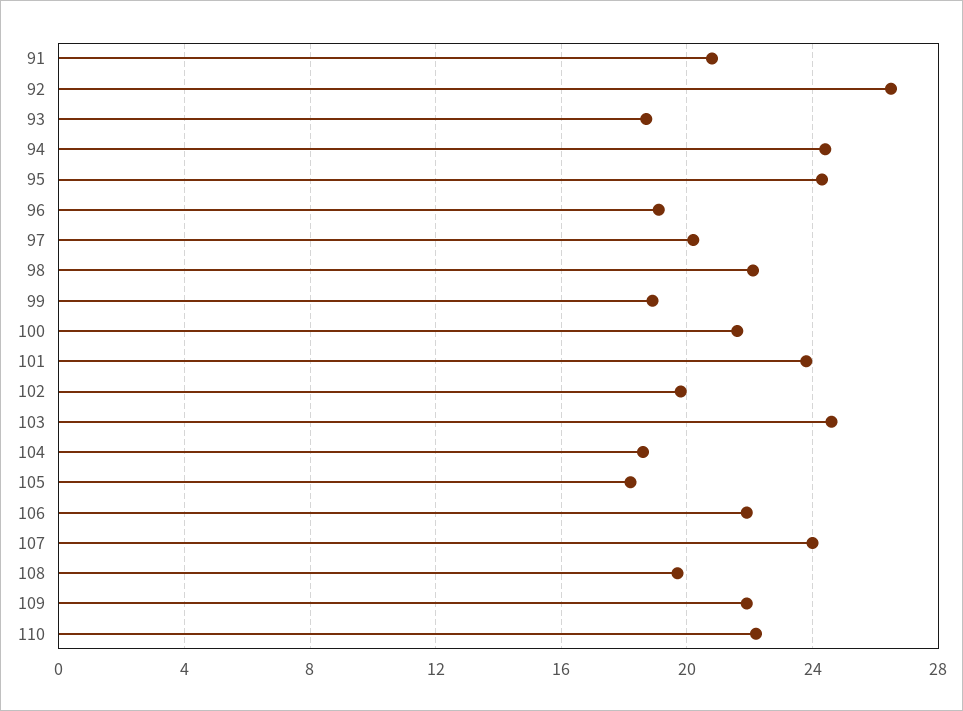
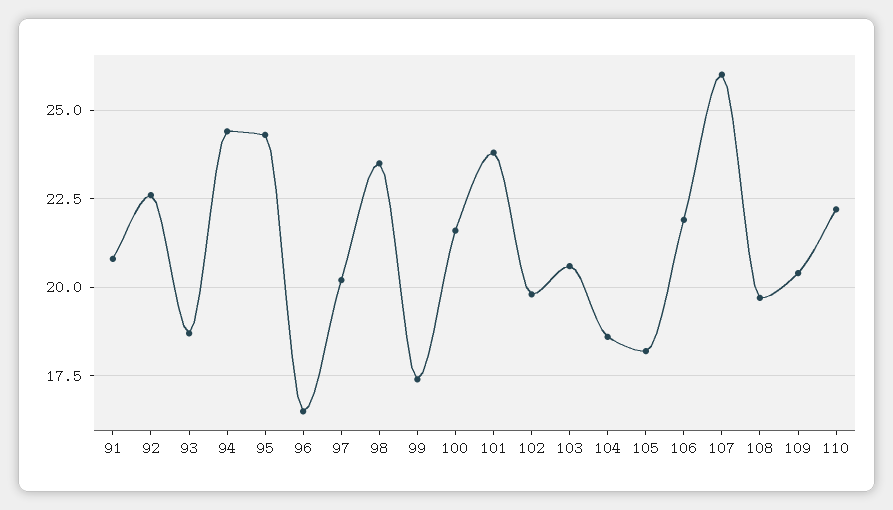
92: 26.5 -> 22.5
96: 19 -> 16.5
98: 22 -> 23.5
99: 19 -> 17.5
103: 24.5 -> 20.5
107: 24 -> 26
109: 22 -> 20.5

